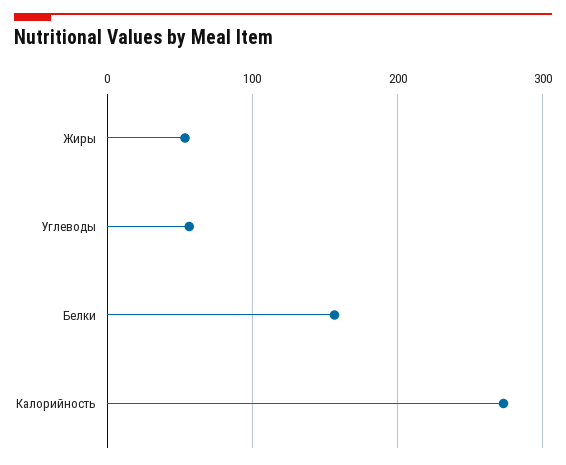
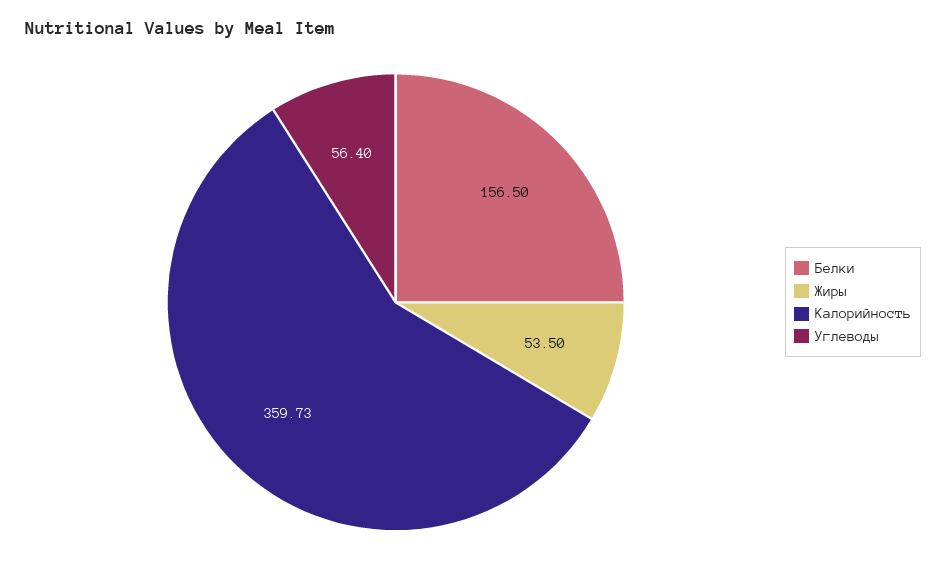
Калорийность: 270 -> 359.73

